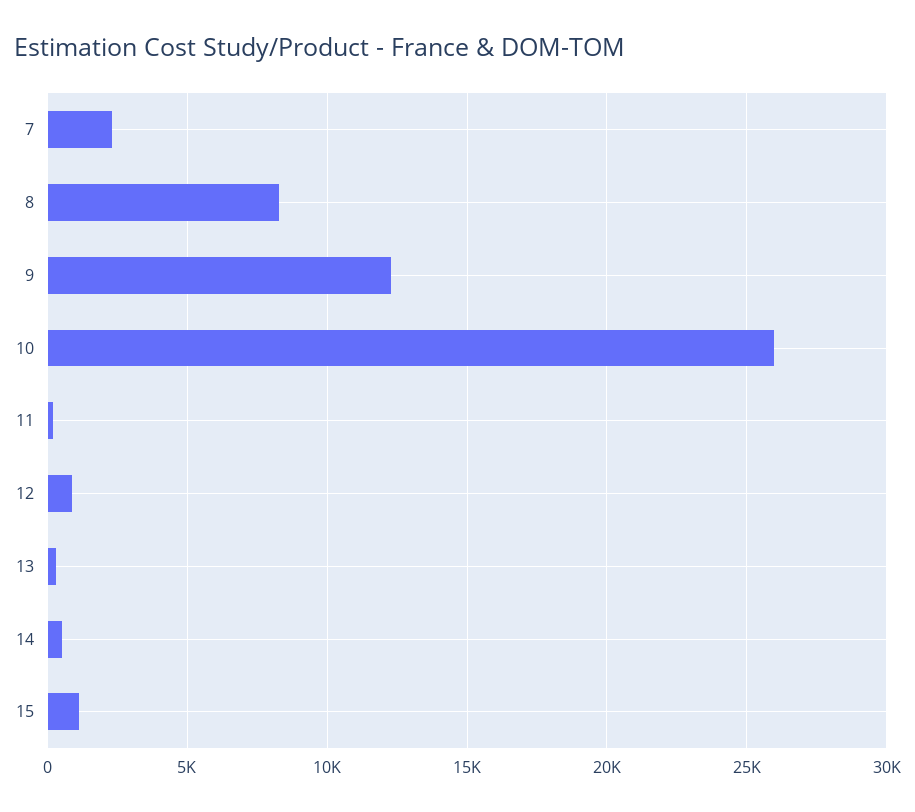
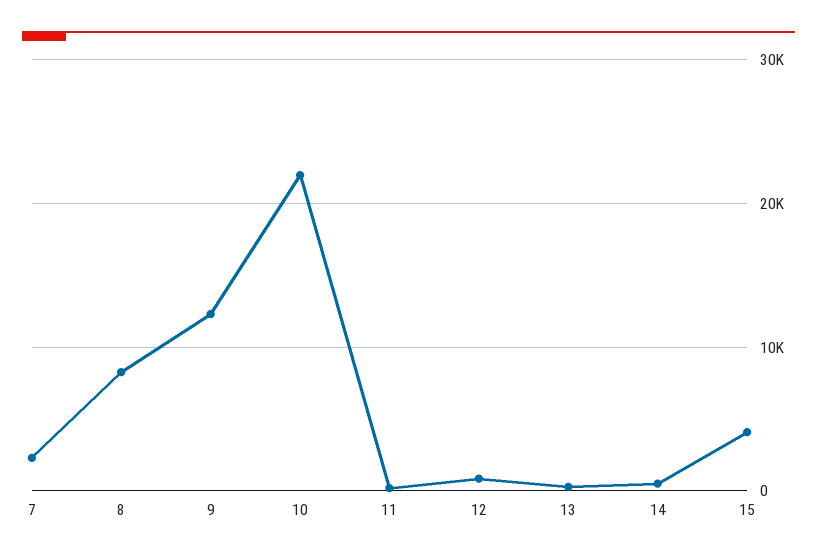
10: 26000 -> 22000
15: 1000 -> 4000

